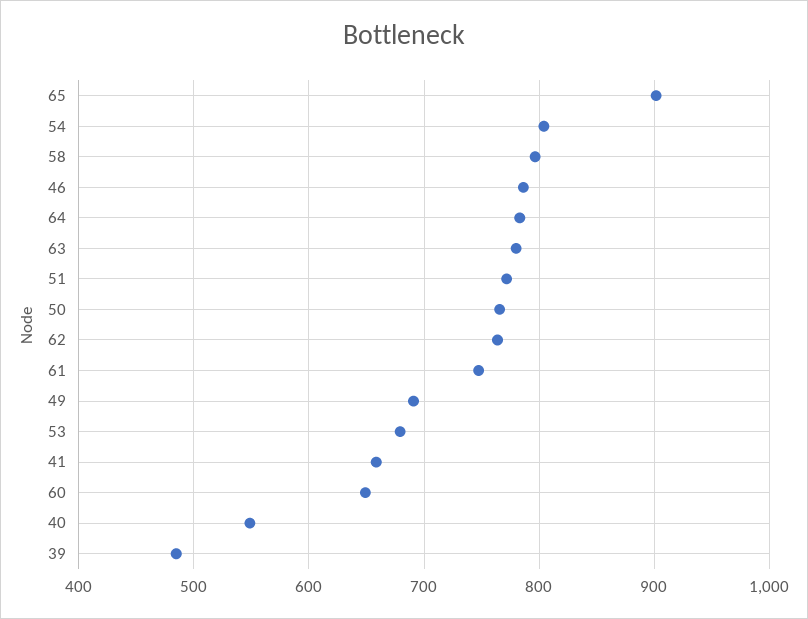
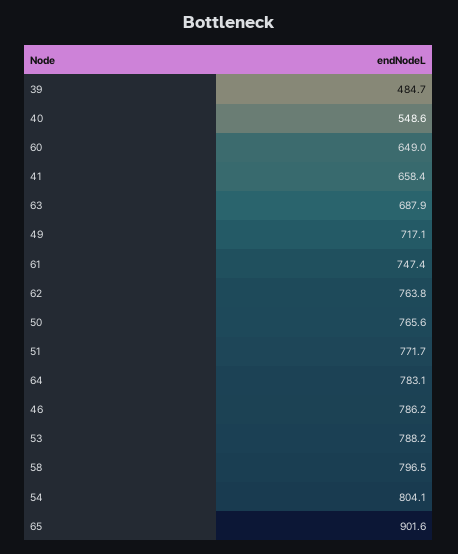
63: 780 -> 687.9
49: 690 -> 717.1
53: 680 -> 788.2

